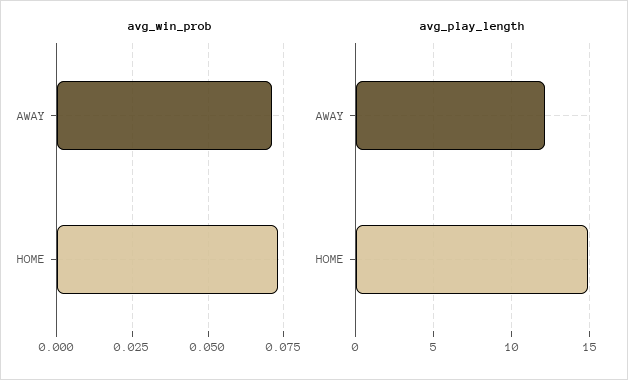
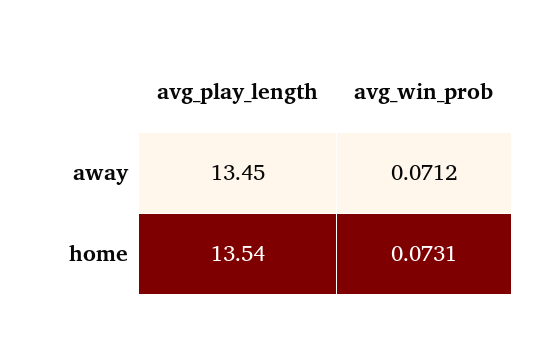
avg_play_length, AWAY: 12 -> 13.45
avg_play_length, HOME: 15 -> 13.54

